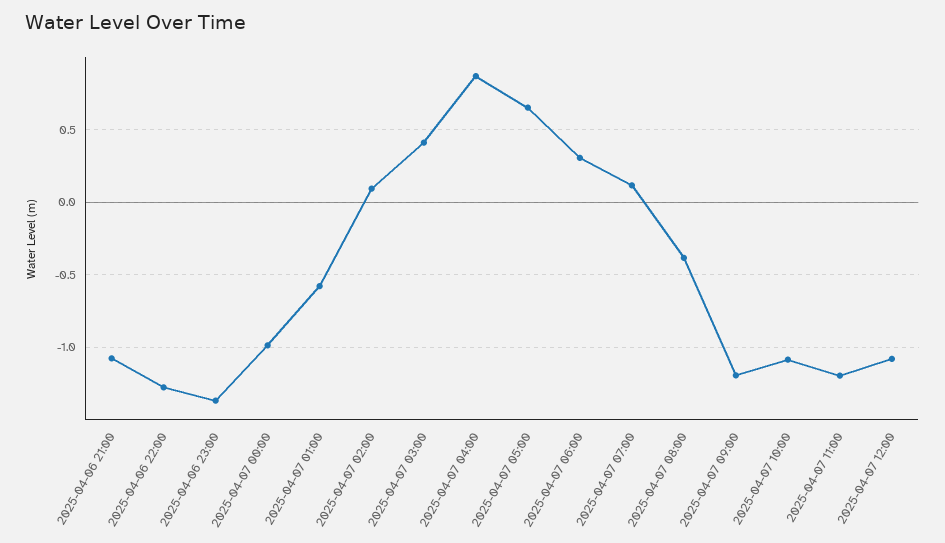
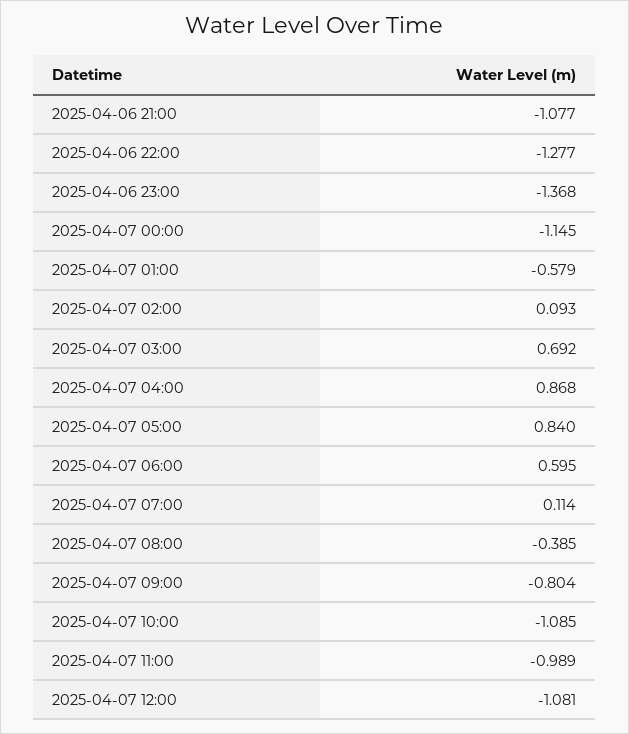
2025-04-07 00:00: -1 -> -1.145
2025-04-07 03:00: 0.4 -> 0.692
2025-04-07 05:00: 0.65 -> 0.84
2025-04-07 06:00: 0.3 -> 0.595
2025-04-07 09:00: -1.2 -> -0.804
2025-04-07 11:00: -1.2 -> -0.989

